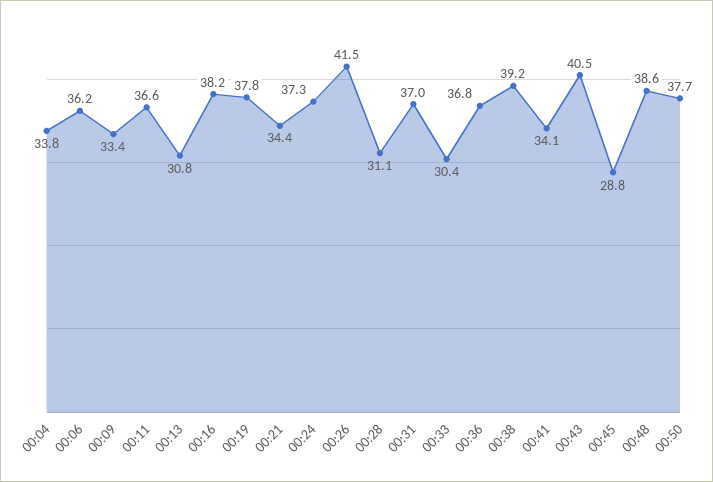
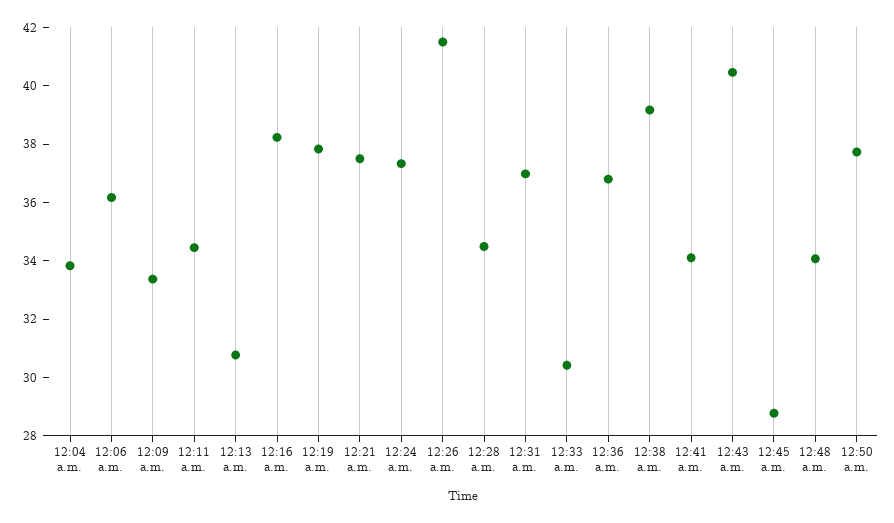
00:11: 36.6 -> 34.5
00:21: 34.4 -> 37.5
00:28: 31.1 -> 34.5
00:48: 38.6 -> 34

